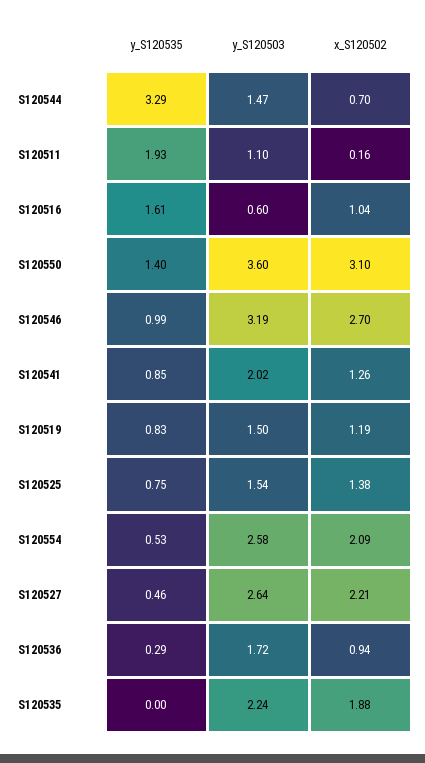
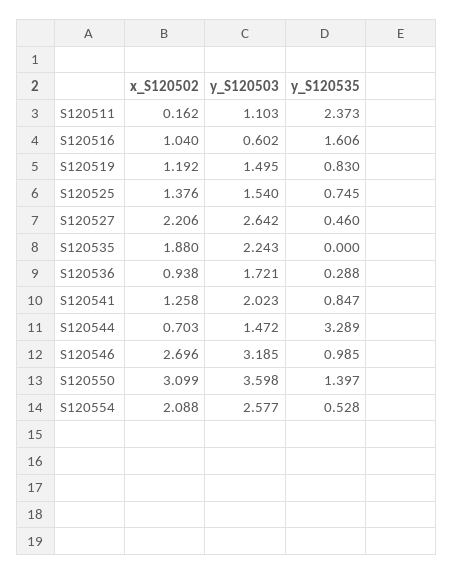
y_S120535, S120511: 1.93 -> 2.373

